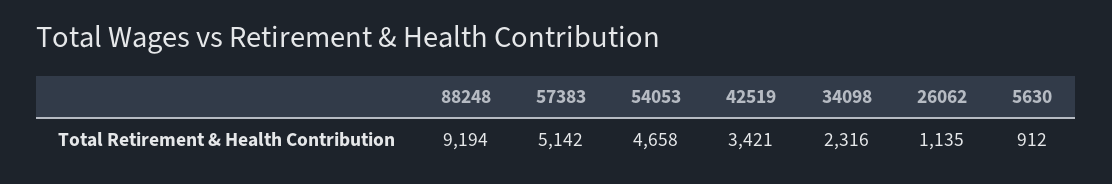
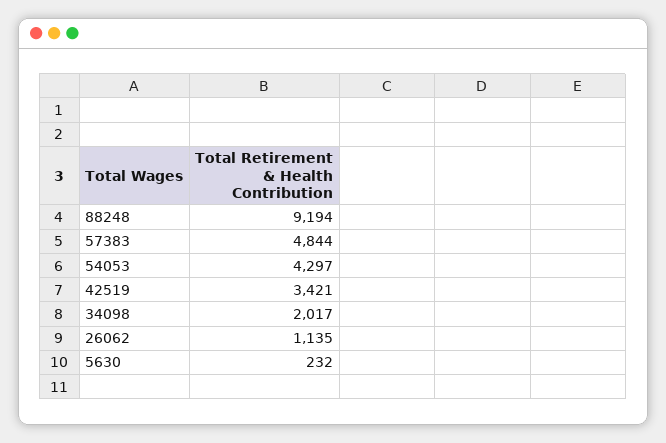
57383: 5142 -> 4844
54053: 4658 -> 4297
34098: 2316 -> 2017
5630: 912 -> 232

